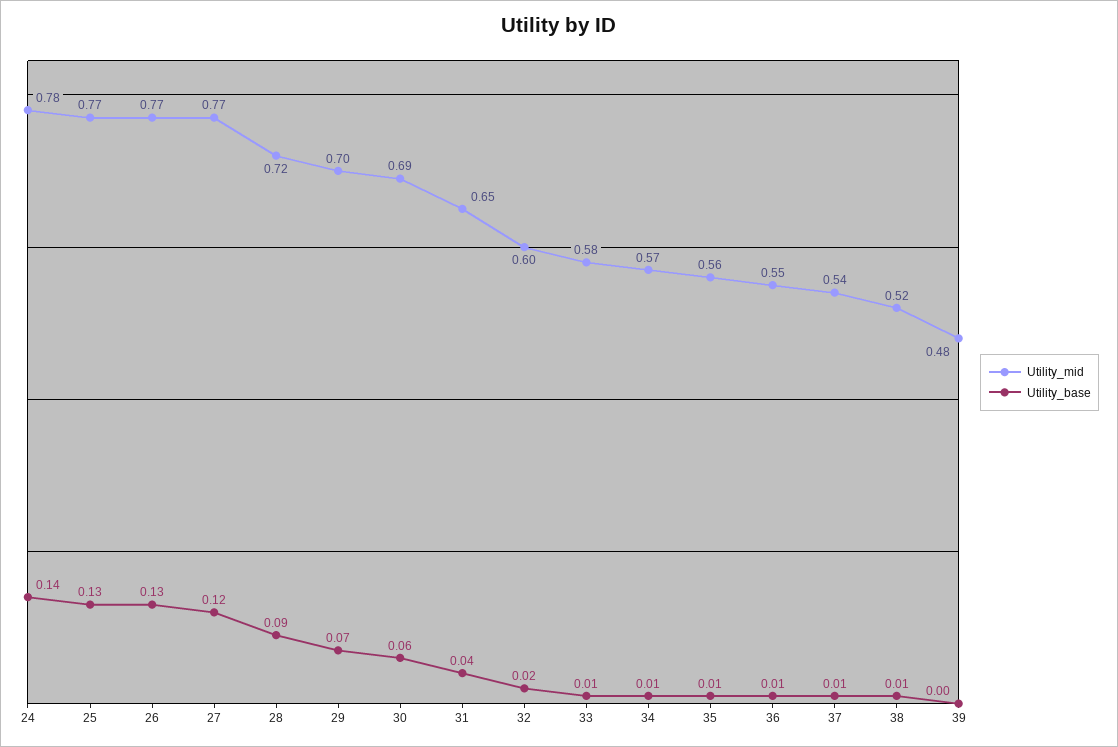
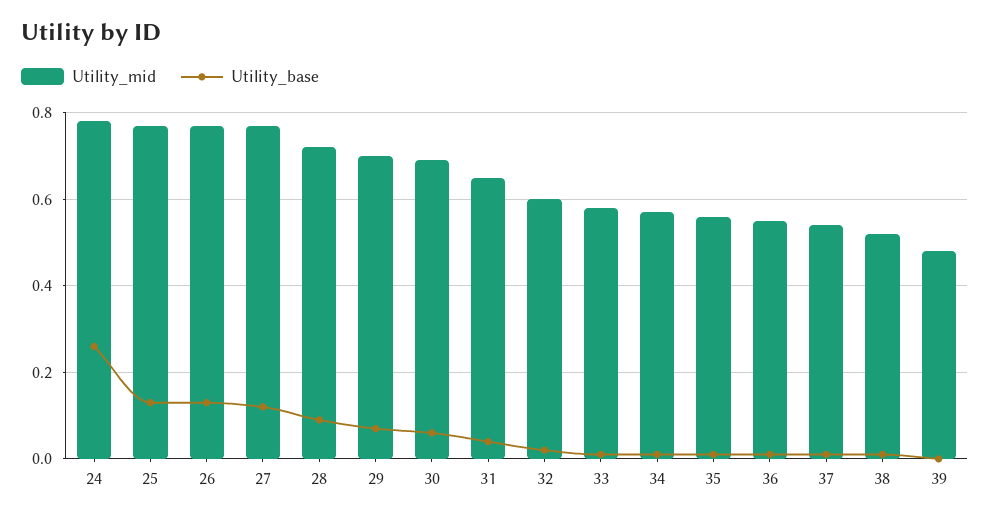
Utility_base, 24: 0.14 -> 0.25

